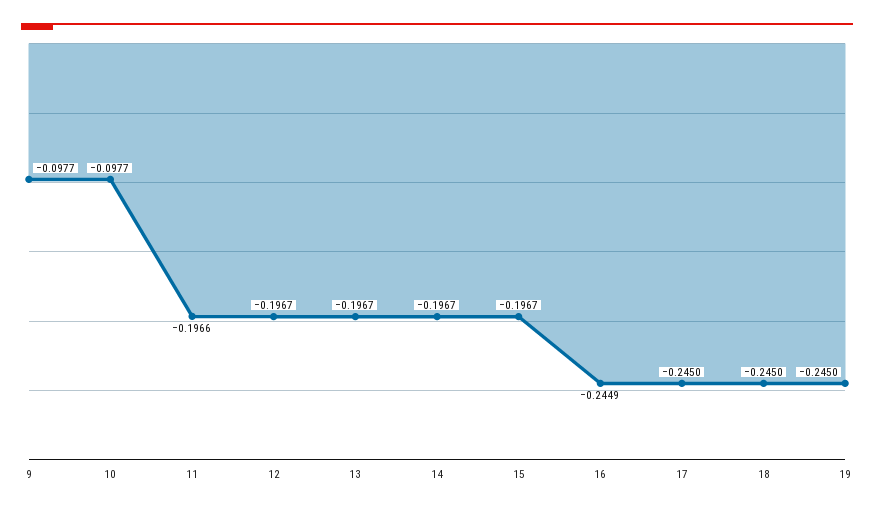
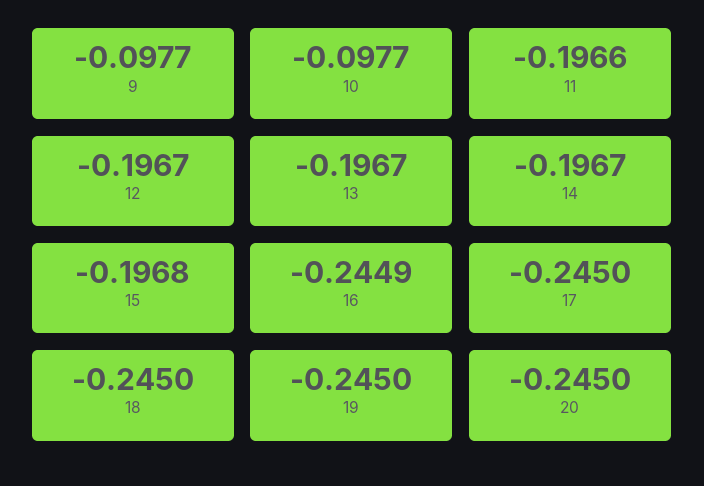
15: -0.1967 -> -0.1968
20: none -> -0.245

